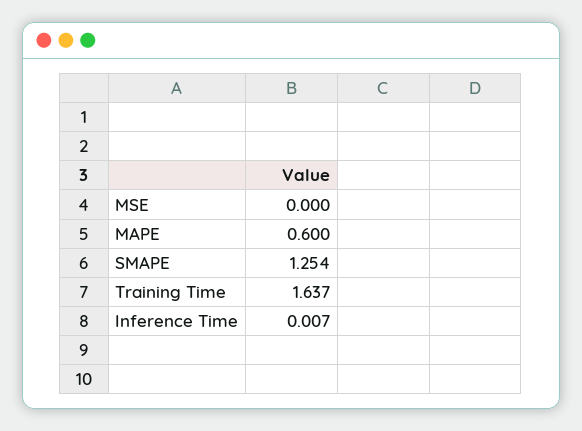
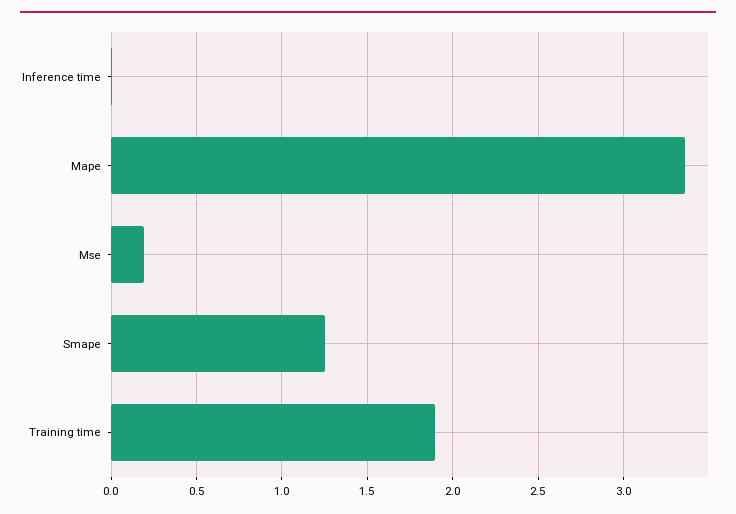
MSE: 0 -> 0.2
MAPE: 0.6 -> 3.35
Training Time: 1.637 -> 1.9

